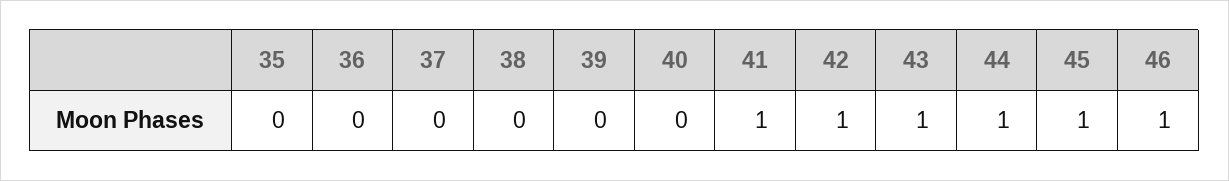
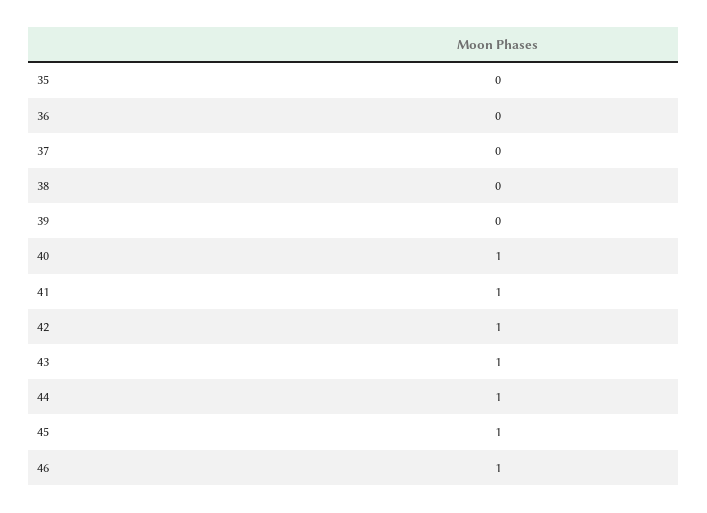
40: 0 -> 1

